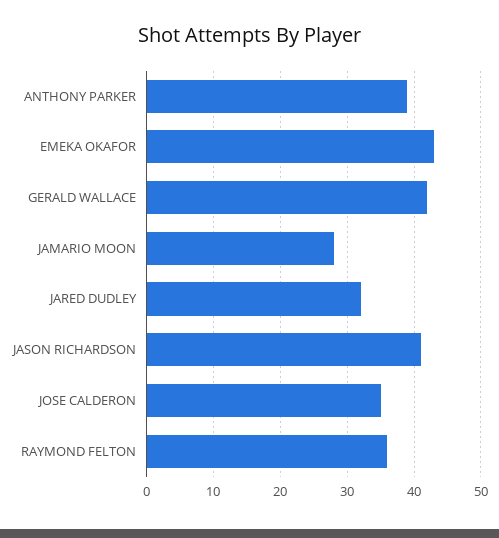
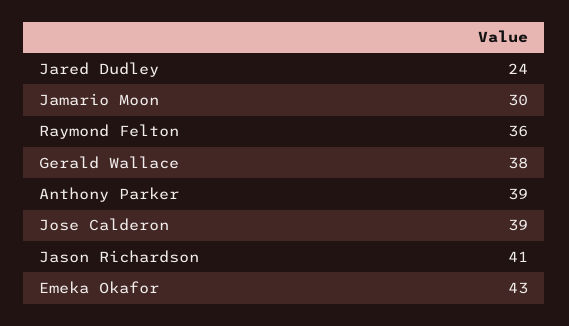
GERALD WALLACE: 42 -> 38
JAMARIO MOON: 28 -> 30
JARED DUDLEY: 32 -> 24
JOSE CALDERON: 35 -> 39

